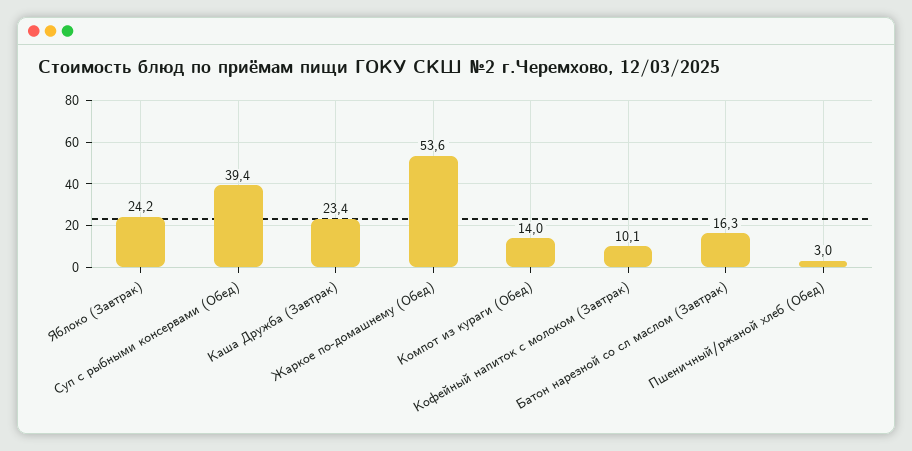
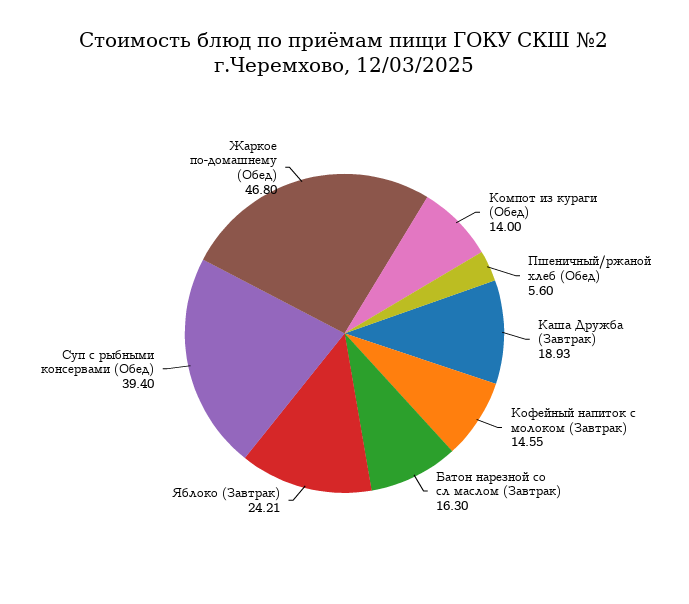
Каша Дружба (Завтрак): 23.4 -> 18.93
Жаркое по-домашнему (Обед): 53.6 -> 46.8
Кофейный напиток с молоком (Завтрак): 10.1 -> 14.55
Пшеничный/ржаной хлеб (Обед): 3 -> 5.6

